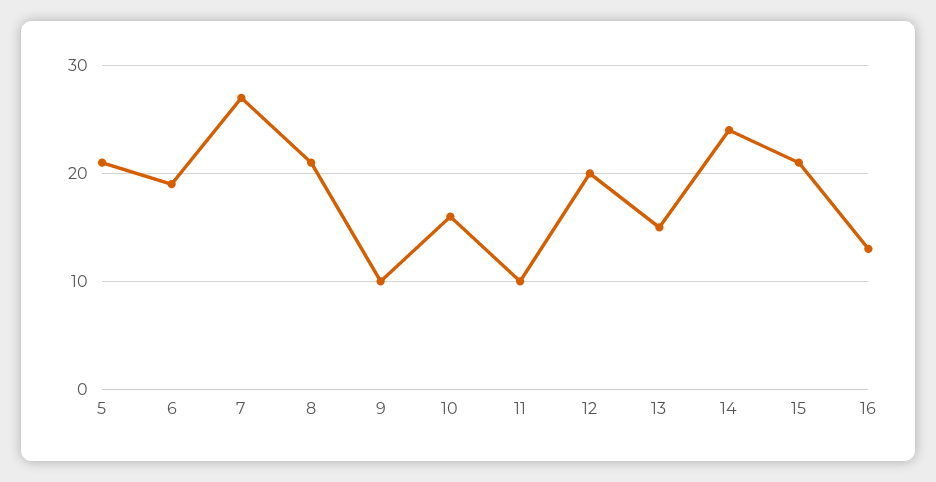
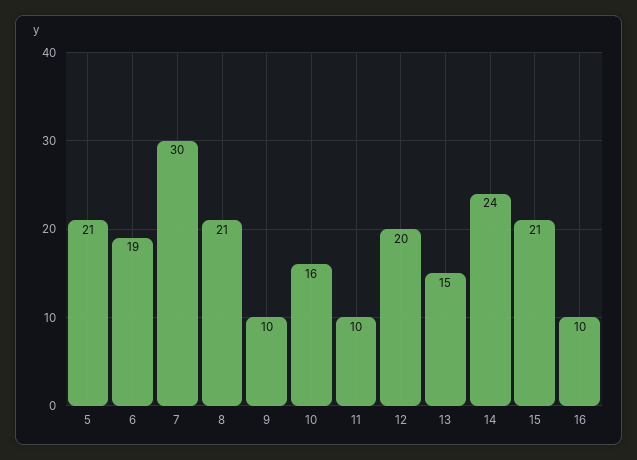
7: 27 -> 30
16: 13 -> 10

